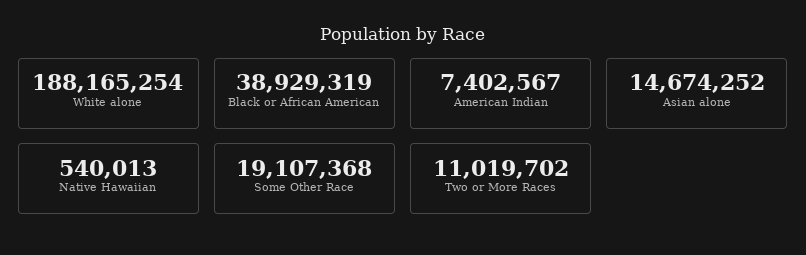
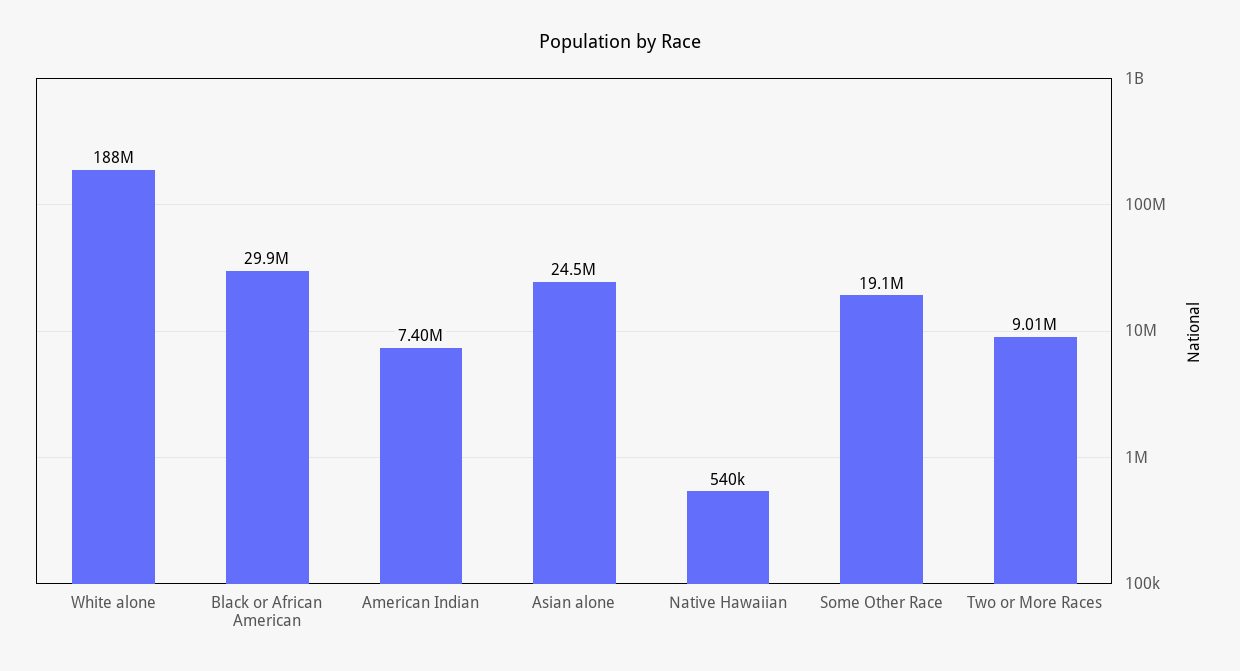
Black or African American: 38929319 -> 29900000
Asian alone: 14674252 -> 24500000
Two or More Races: 11019702 -> 9010000

